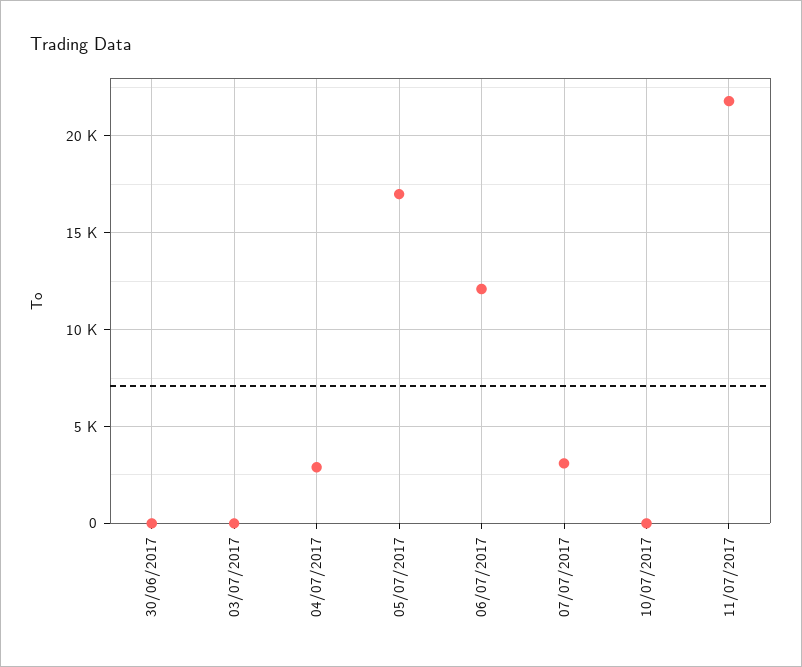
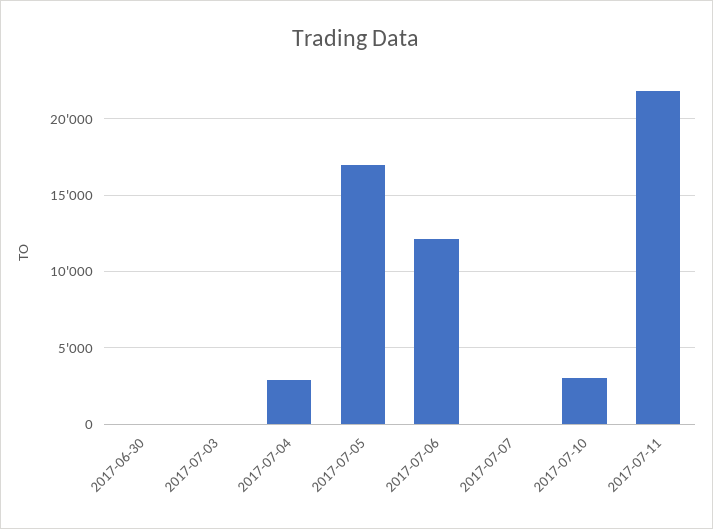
07/07/2017: 3000 -> 0
10/07/2017: 0 -> 3000

